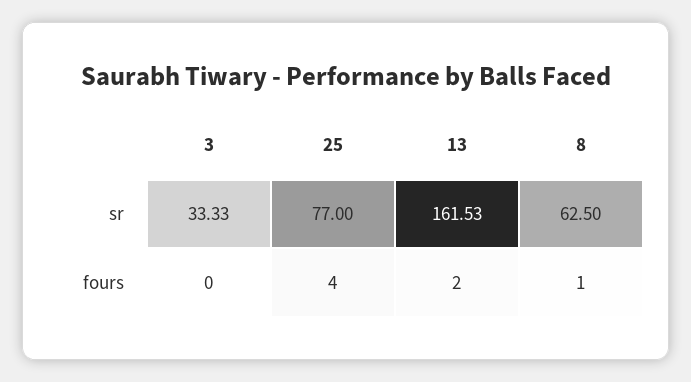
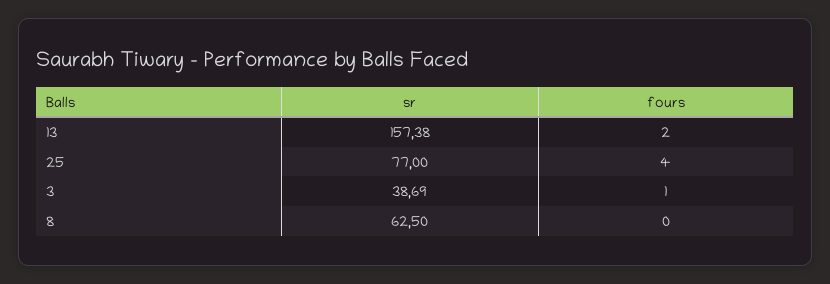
3, sr: 33.33 -> 38.69
13, sr: 161.53 -> 157.38
3, fours: 0 -> 1
8, fours: 1 -> 0

